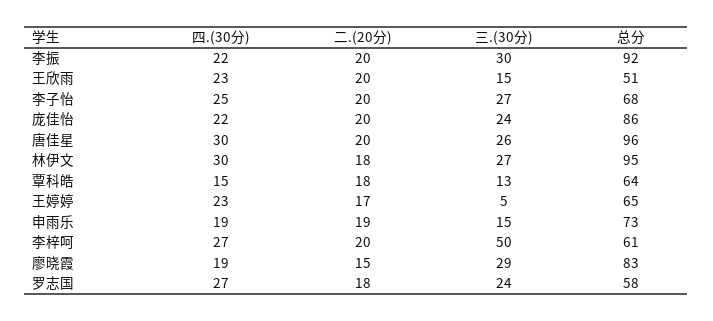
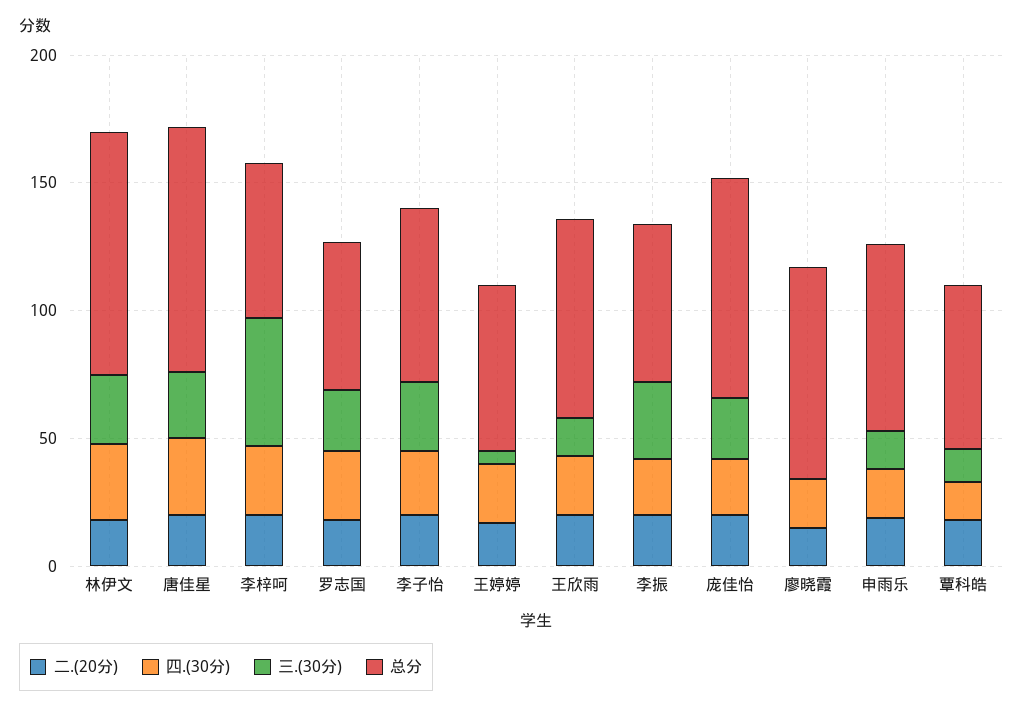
总分, 李振: 92 -> 60
总分, 王欣雨: 51 -> 80
三.(30分), 廖晓霞: 29 -> 0

